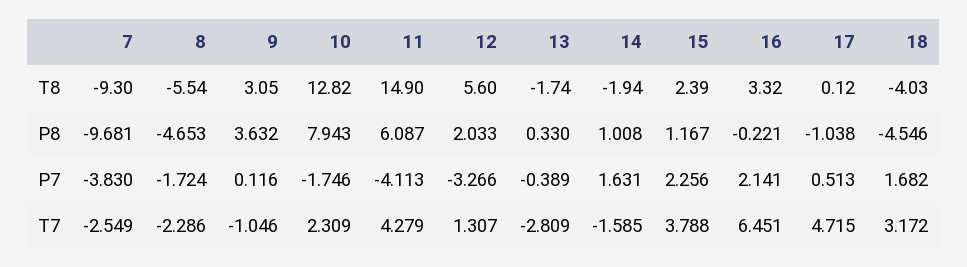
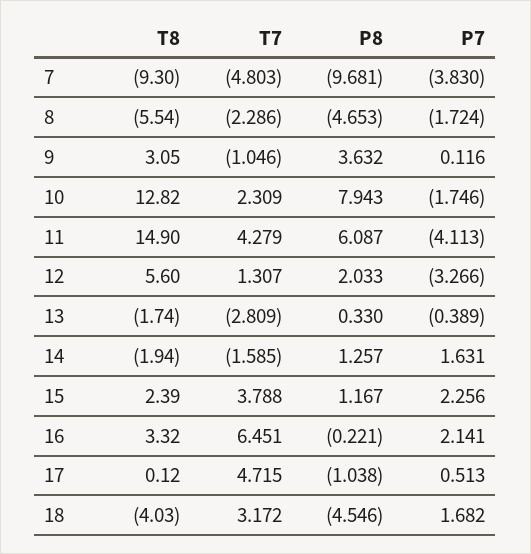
14, P8: 1.008 -> 1.257
7, T7: -2.549 -> -4.803

